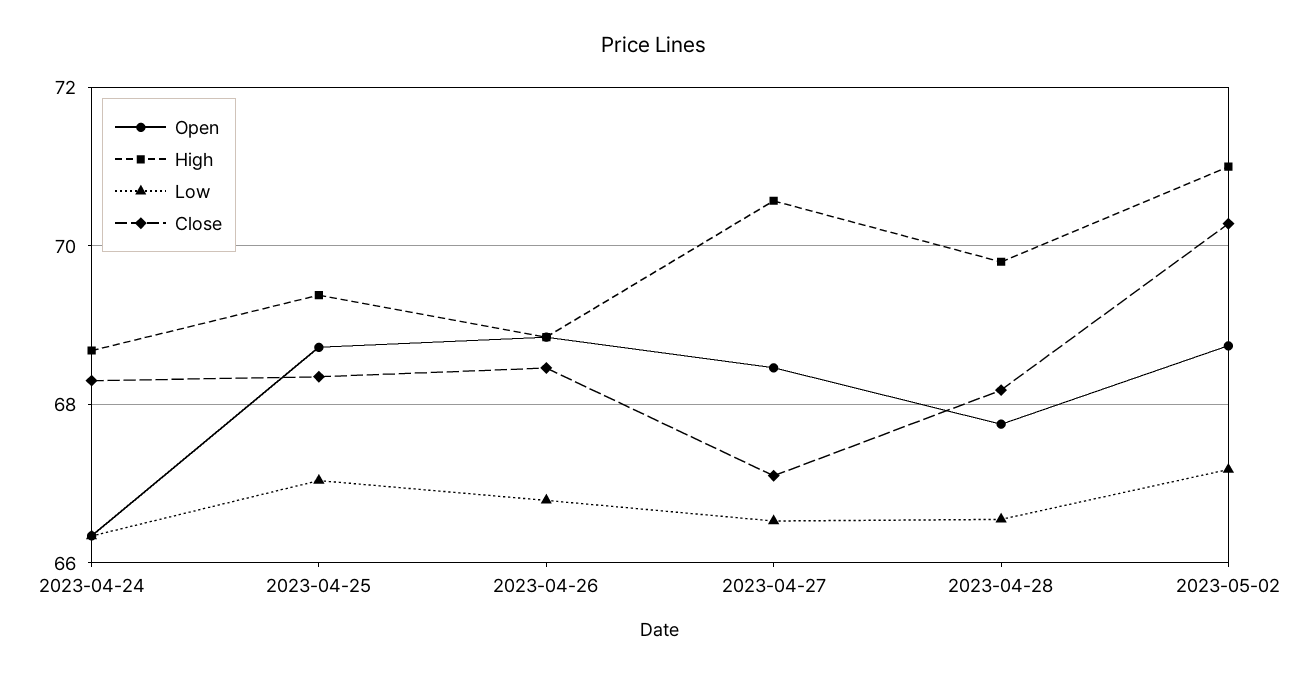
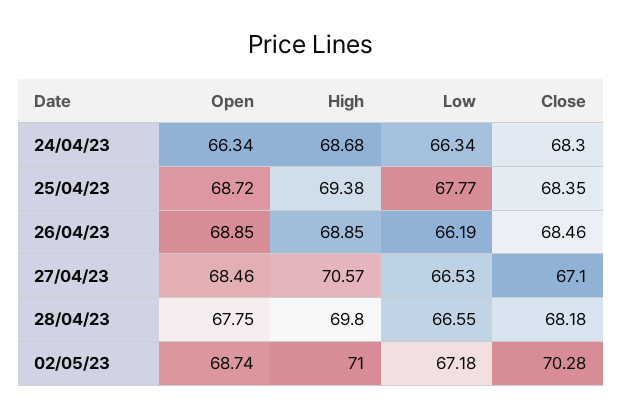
Low, 2023-04-25: 67 -> 67.77
Low, 2023-04-26: 66.8 -> 66.19

